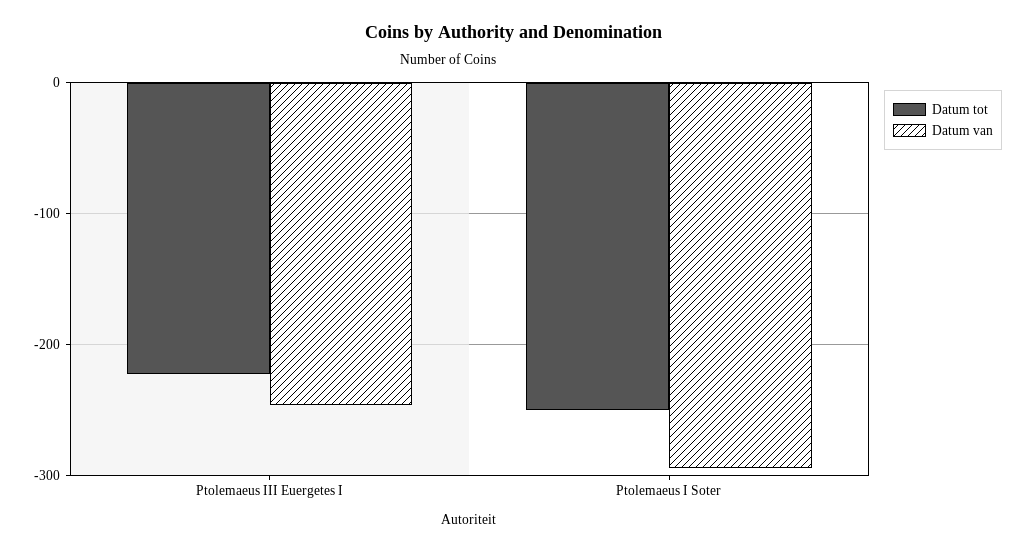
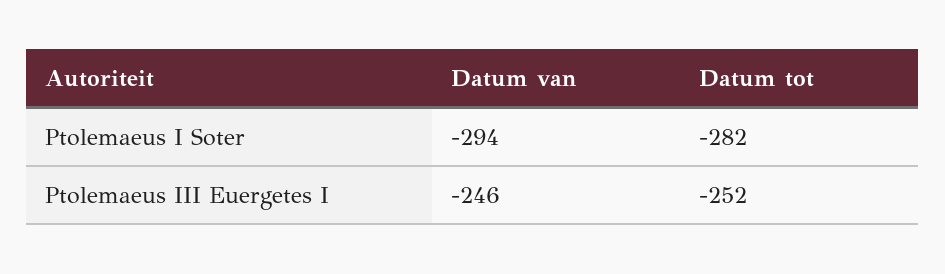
Datum tot, Ptolemaeus III Euergetes I: -220 -> -252
Datum tot, Ptolemaeus I Soter: -250 -> -282

